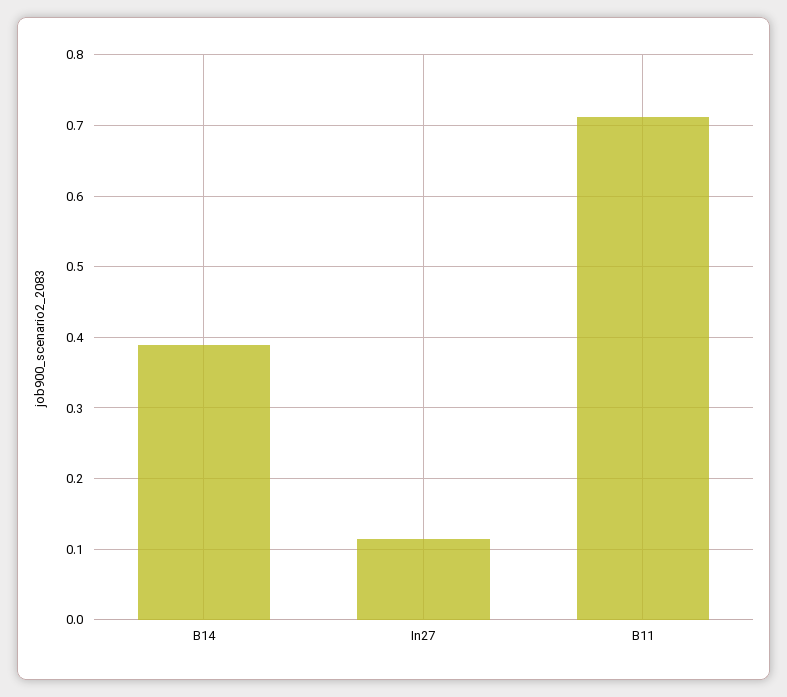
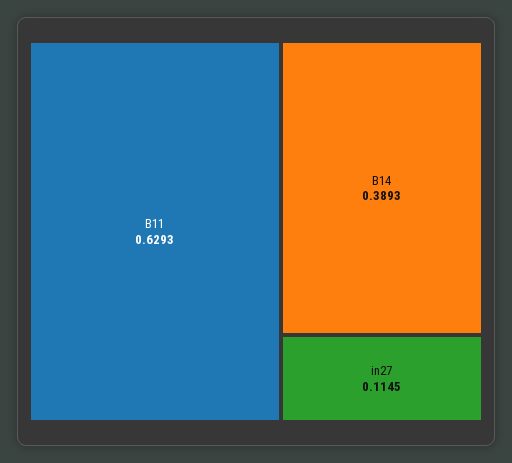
B11: 0.71 -> 0.6293

